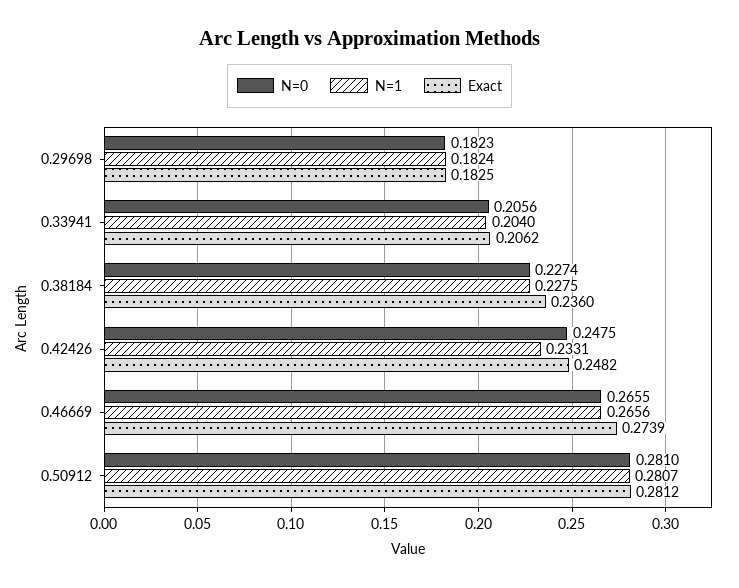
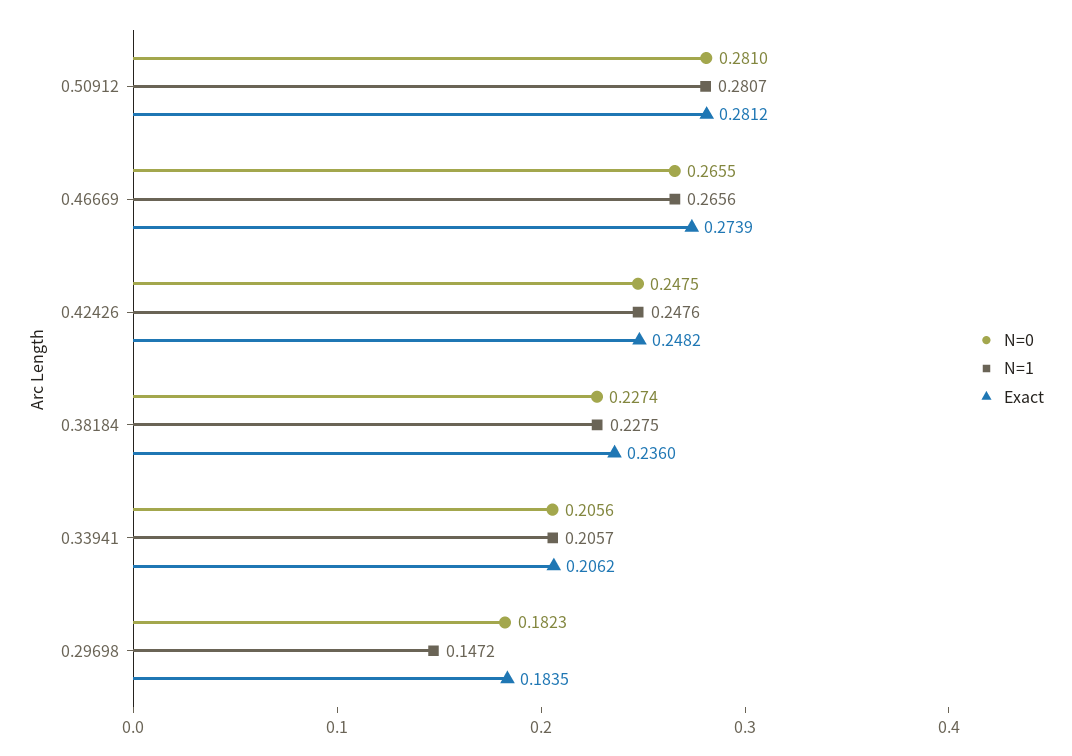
N=1, 0.29698: 0.1824 -> 0.1472
Exact, 0.29698: 0.1825 -> 0.1835
N=1, 0.33941: 0.204 -> 0.2057
N=1, 0.42426: 0.2331 -> 0.2476

